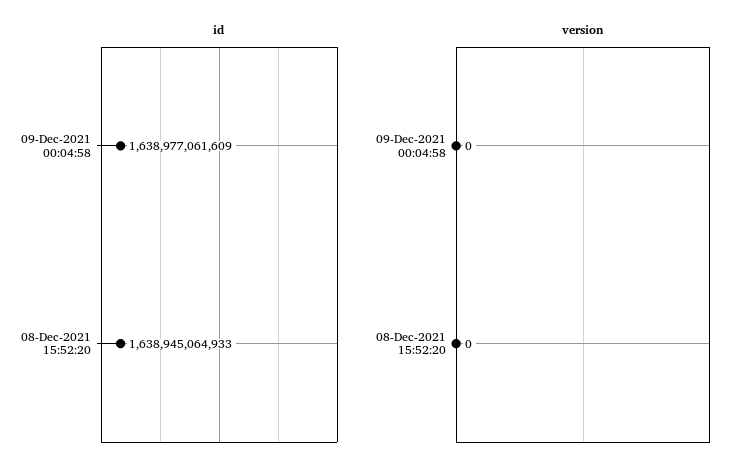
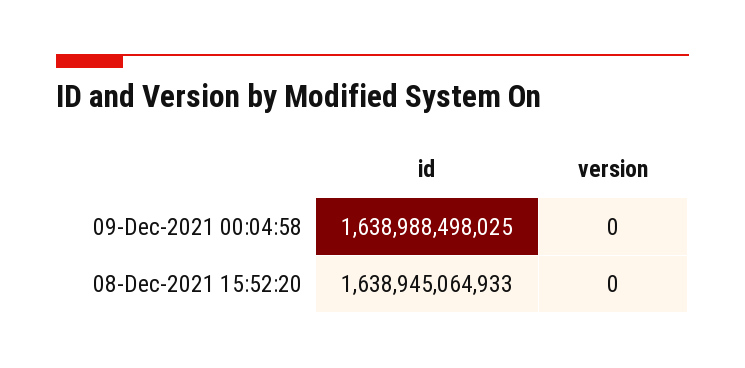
id, 09-Dec-2021 00:04:58: 1638977061609 -> 1638988498025

